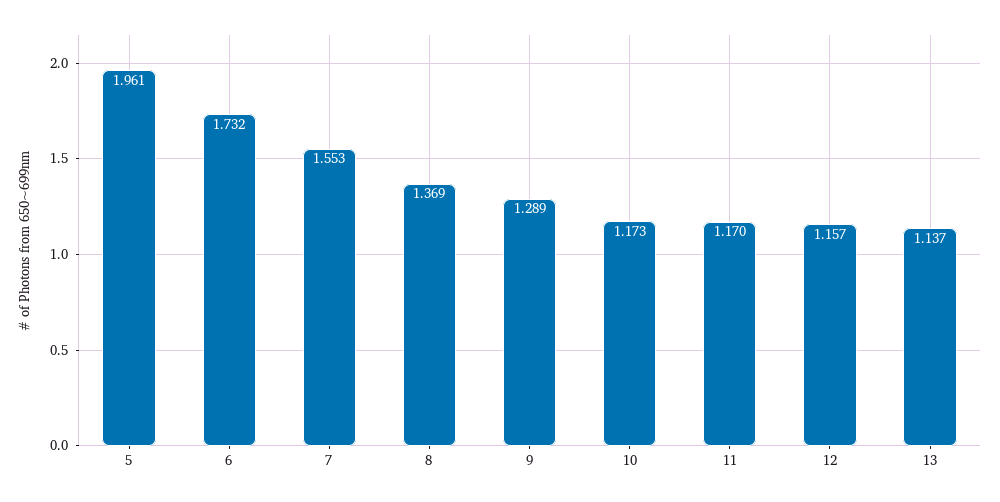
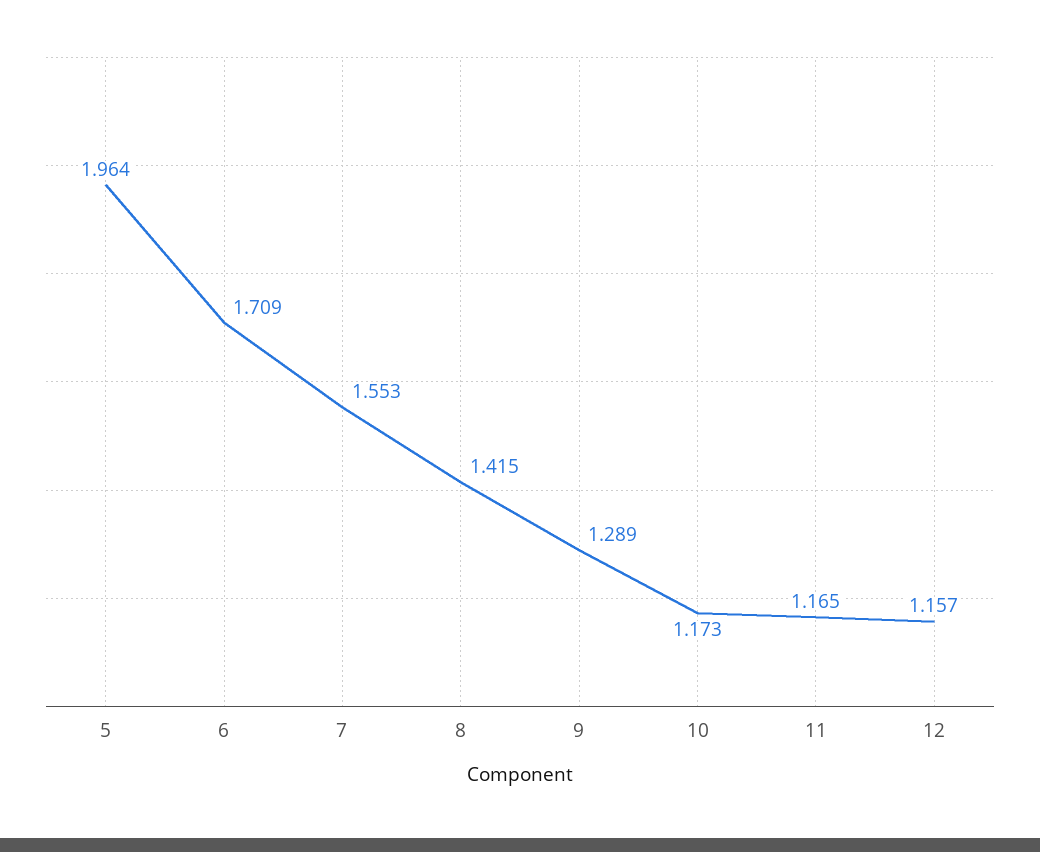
5: 1.961 -> 1.964
6: 1.732 -> 1.709
8: 1.369 -> 1.415
11: 1.17 -> 1.165
13: 1.137 -> none

